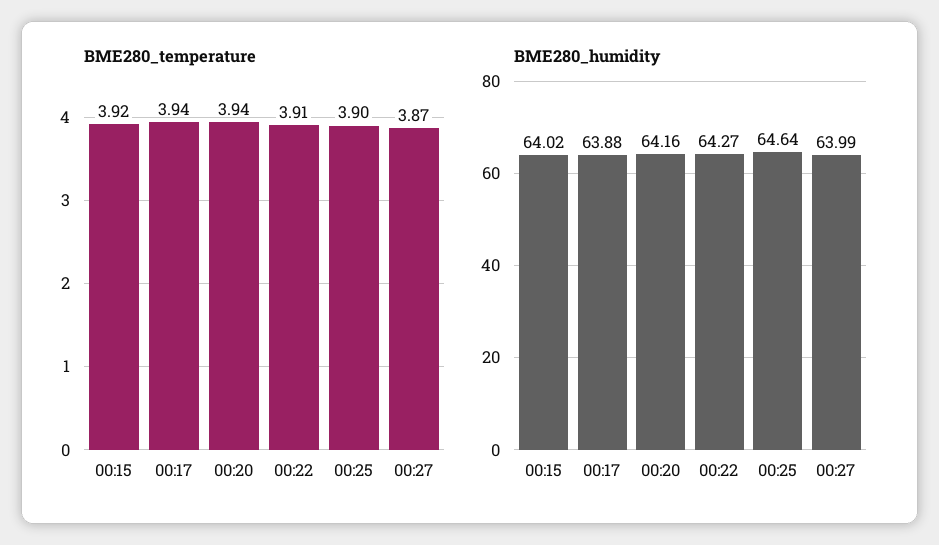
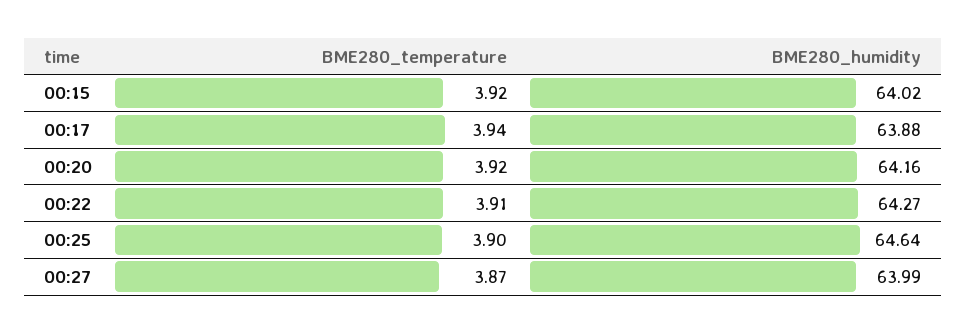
BME280_temperature, 00:20: 3.94 -> 3.92

